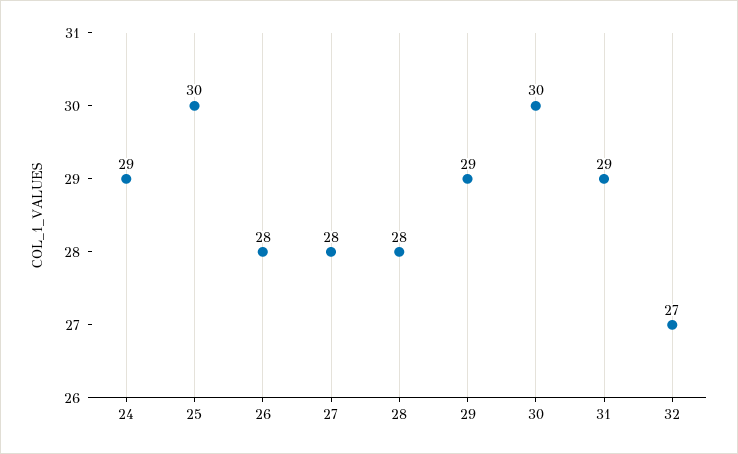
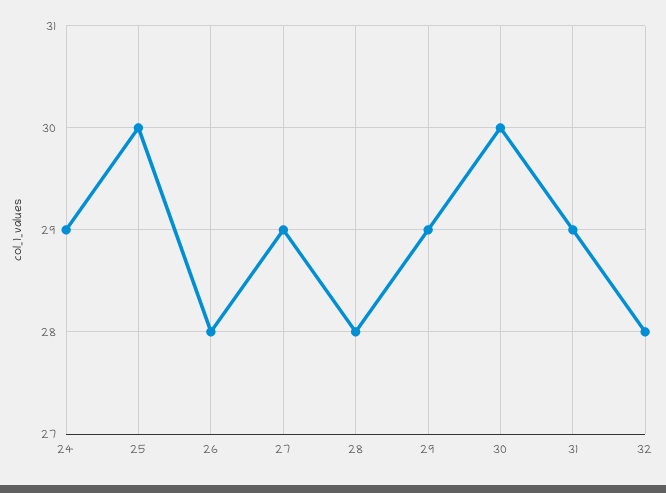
27: 28 -> 29
32: 27 -> 28

